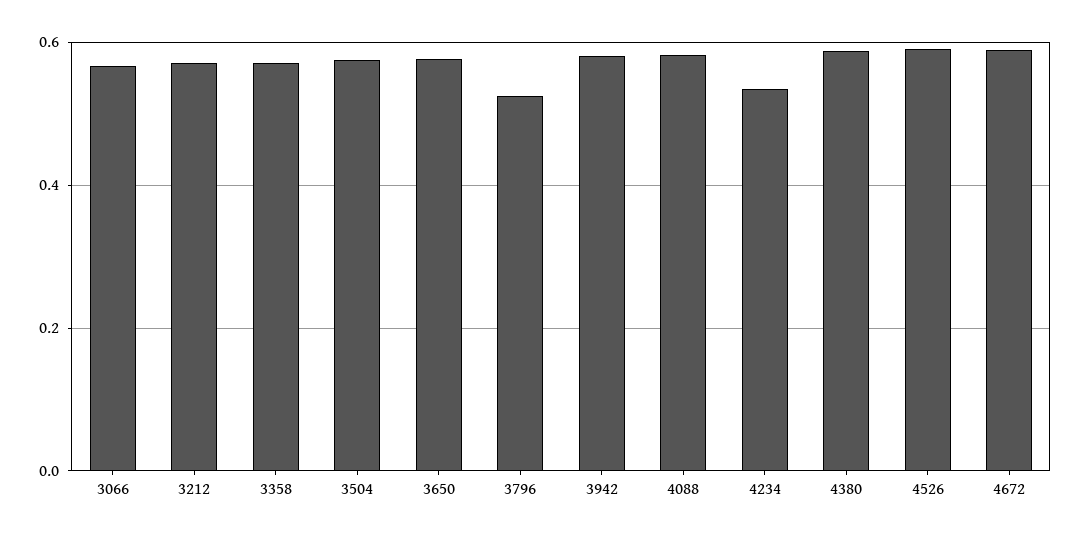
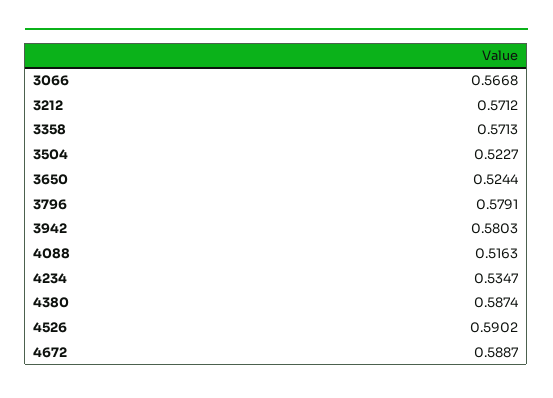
3504: 0.58 -> 0.5227
3650: 0.58 -> 0.5244
3796: 0.52 -> 0.5791
4088: 0.58 -> 0.5163

